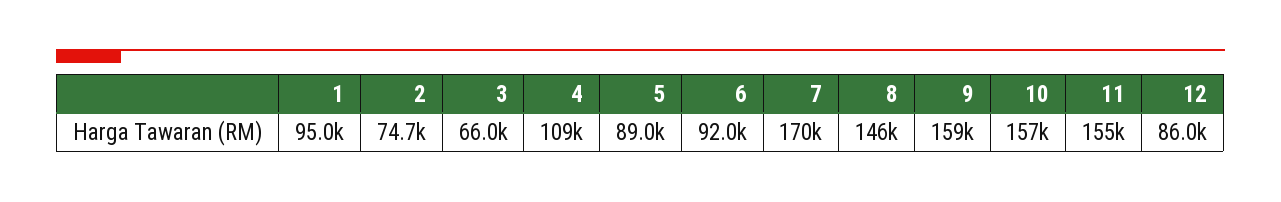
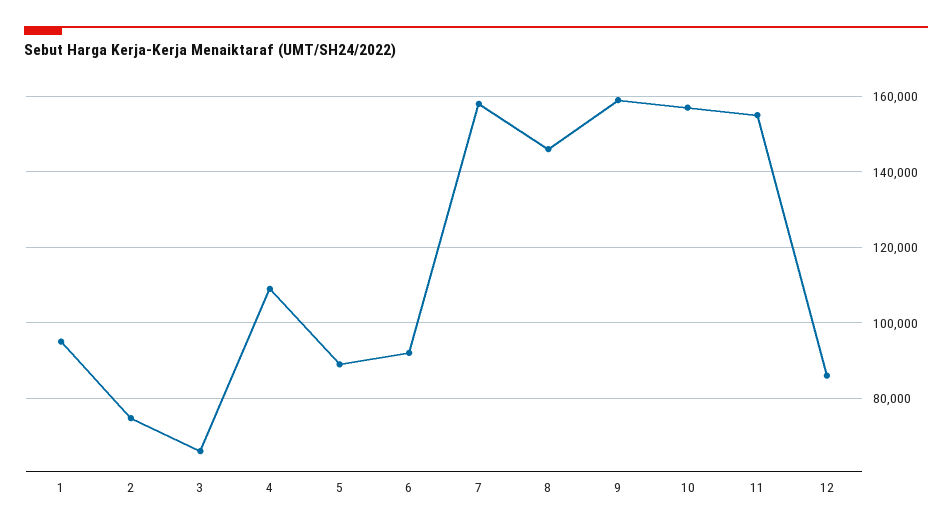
7: 170000 -> 158000

